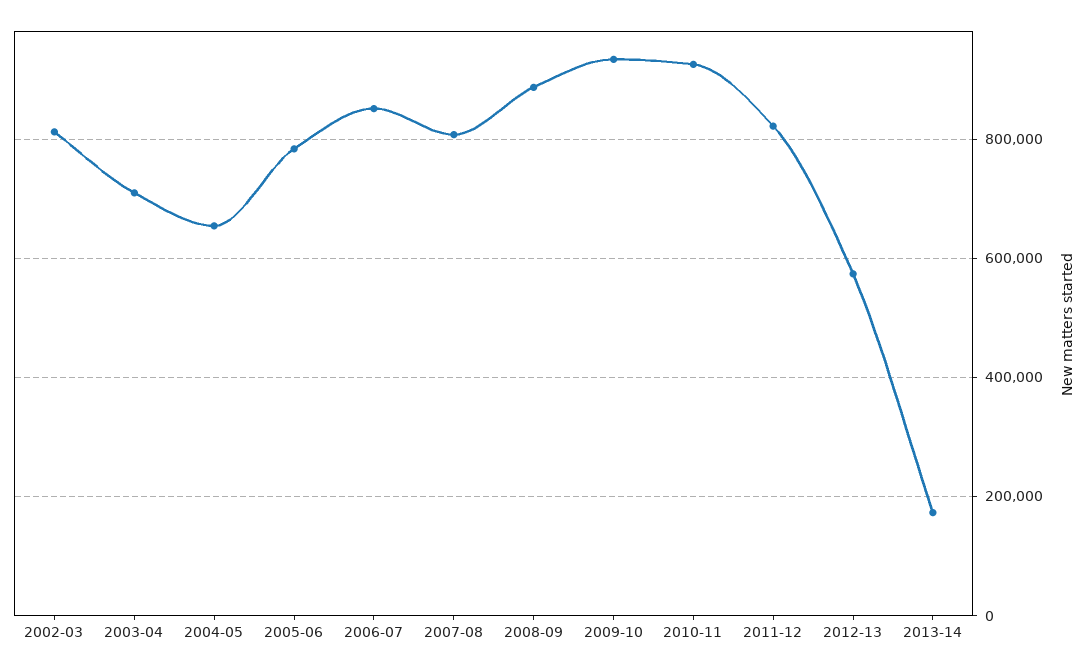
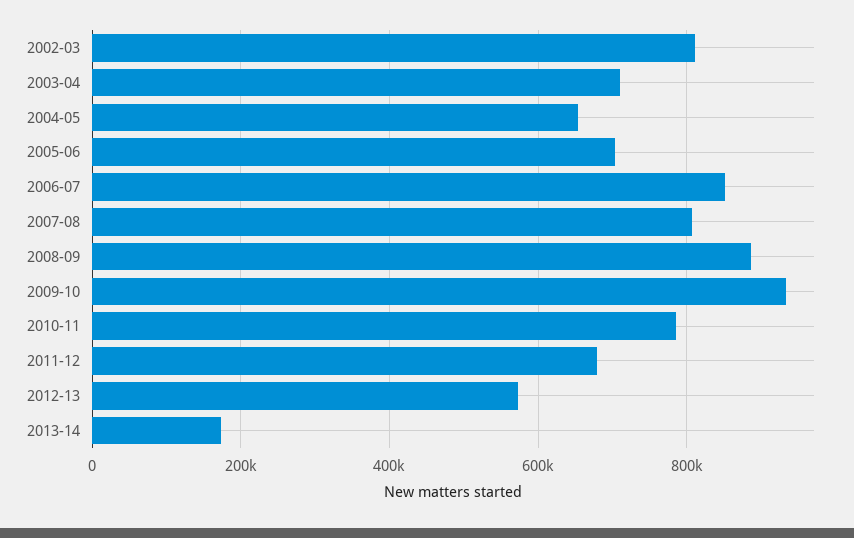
2005-06: 780000 -> 700000
2010-11: 920000 -> 780000
2011-12: 820000 -> 680000

